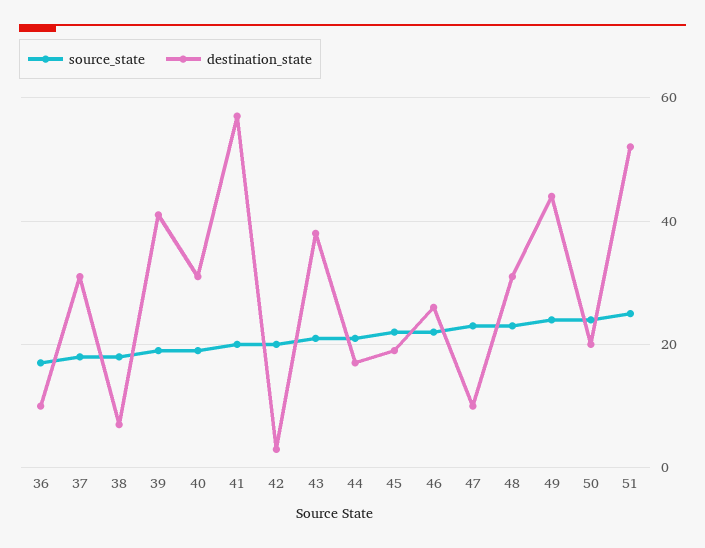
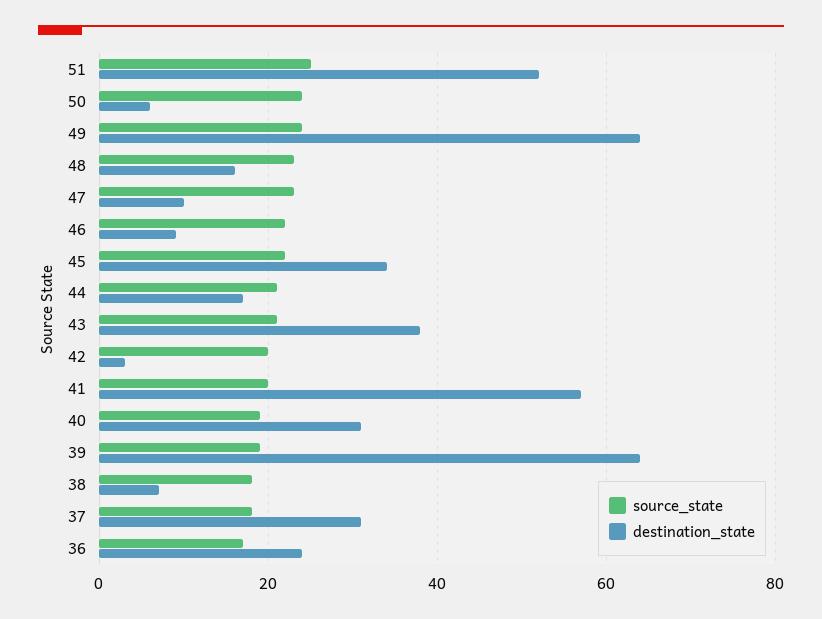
destination_state, 36: 10 -> 25
destination_state, 39: 40 -> 65
destination_state, 45: 20 -> 35
destination_state, 46: 25 -> 10
destination_state, 48: 30 -> 15
destination_state, 49: 45 -> 65
destination_state, 50: 20 -> 5

